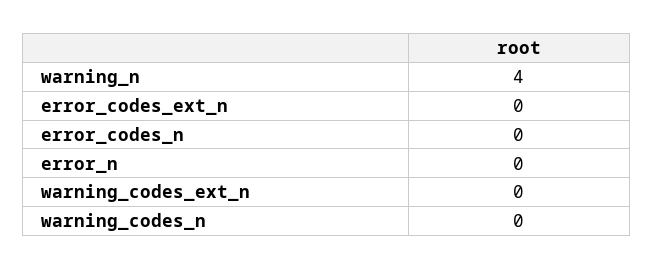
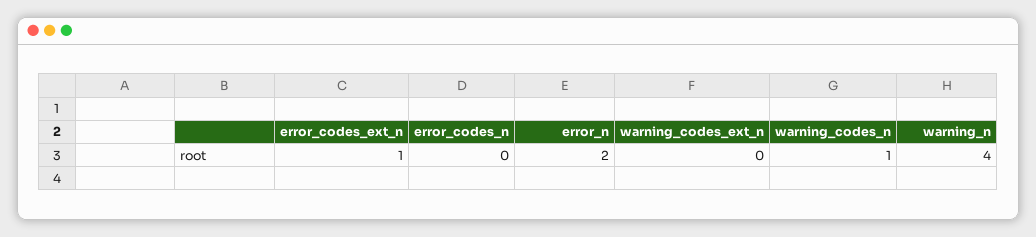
error_codes_ext_n: 0 -> 1
error_n: 0 -> 2
warning_codes_n: 0 -> 1

